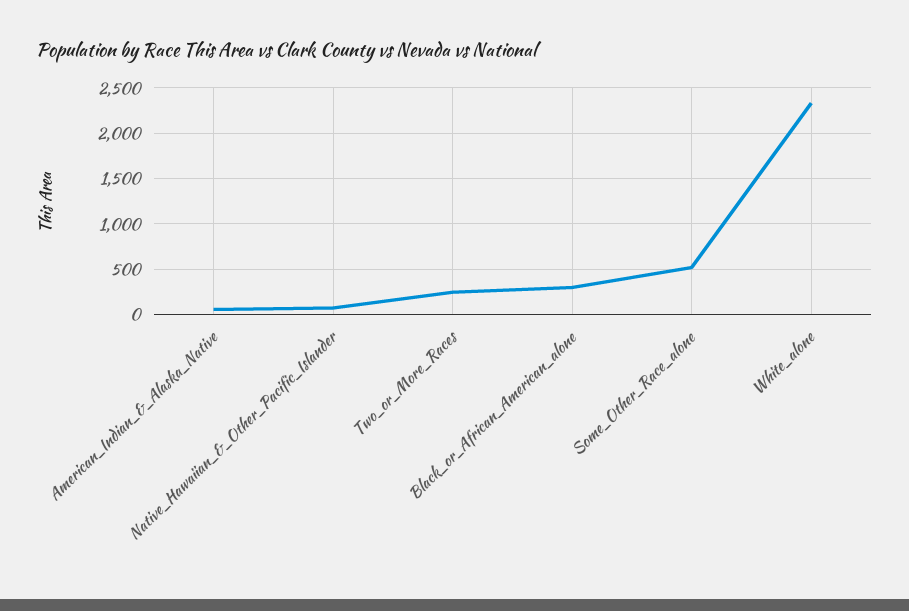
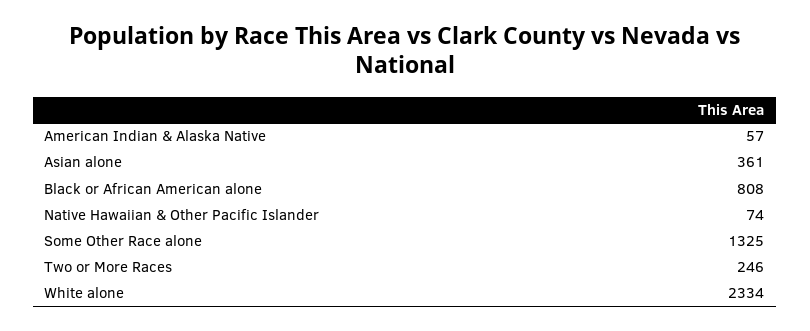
Black_or_African_American_alone: 300 -> 808
Some_Other_Race_alone: 500 -> 1325
Asian alone: none -> 361

